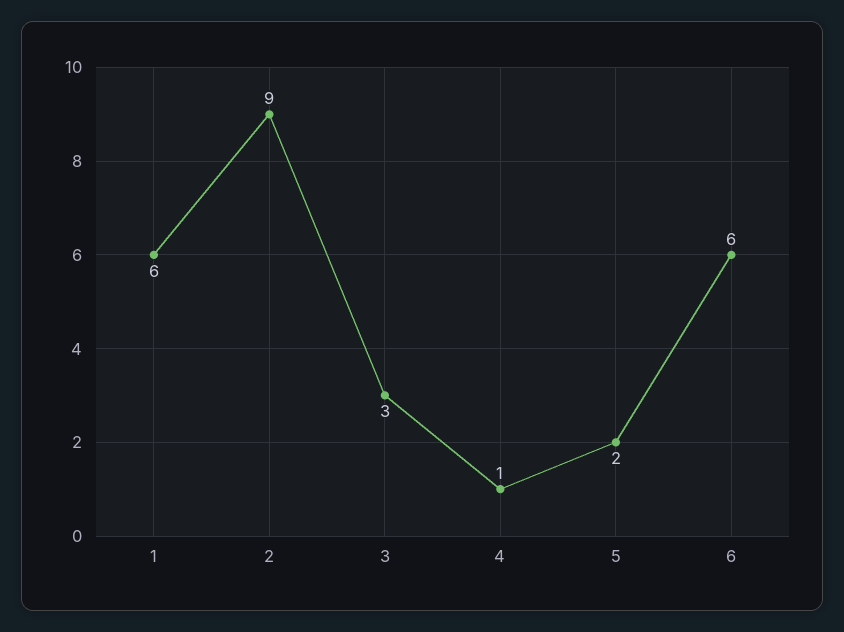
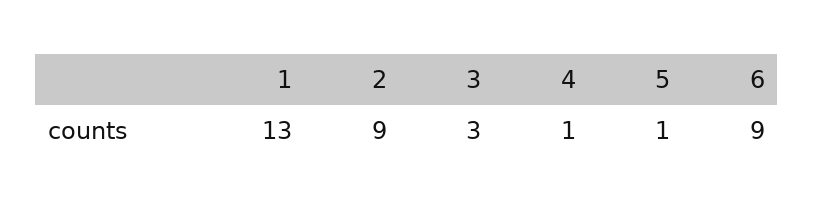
1: 6 -> 13
5: 2 -> 1
6: 6 -> 9

